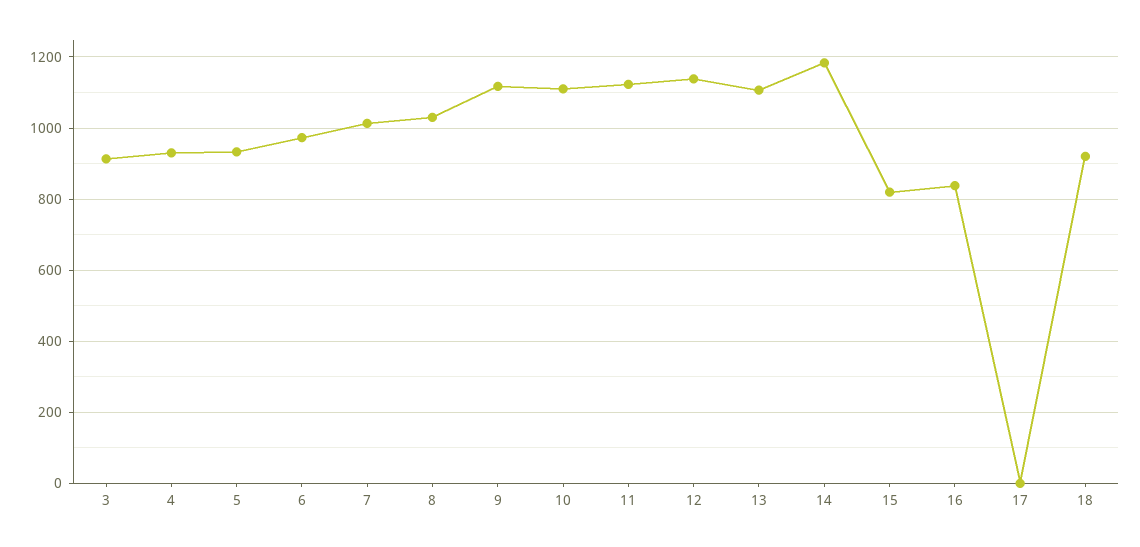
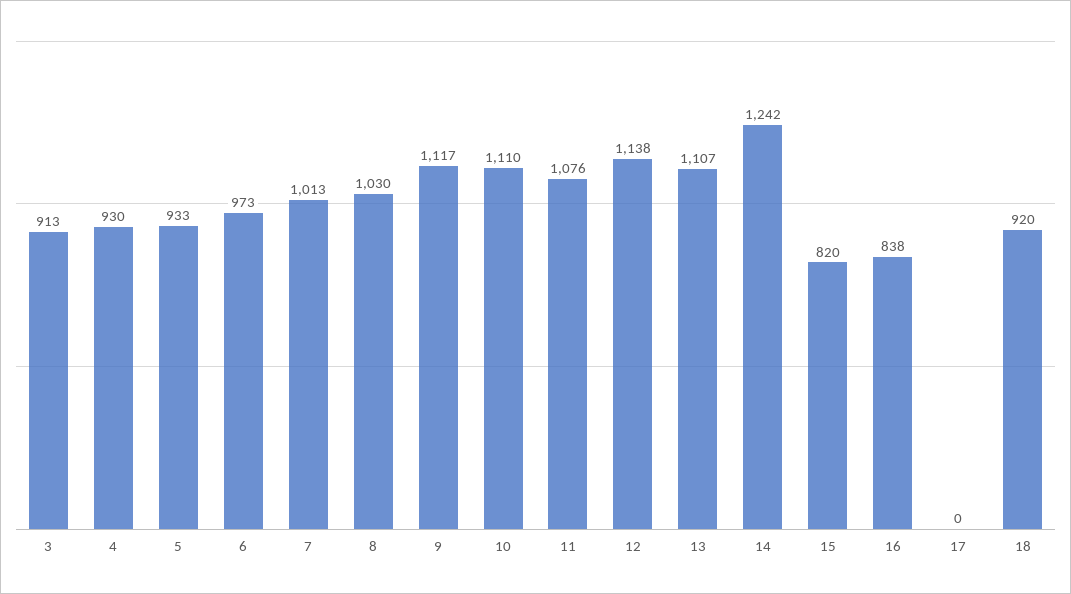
11: 1120 -> 1076
14: 1180 -> 1242

